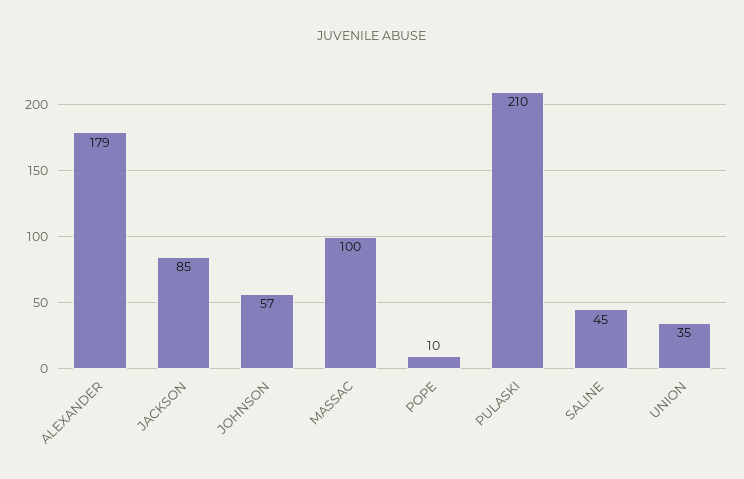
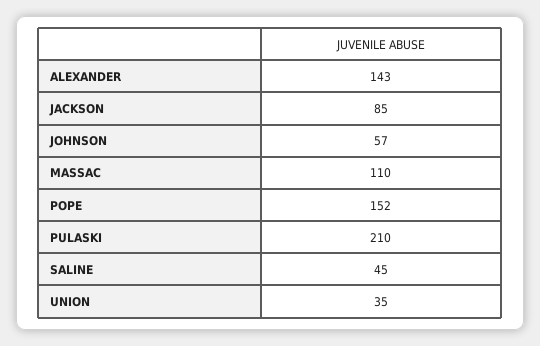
ALEXANDER: 179 -> 143
MASSAC: 100 -> 110
POPE: 10 -> 152

